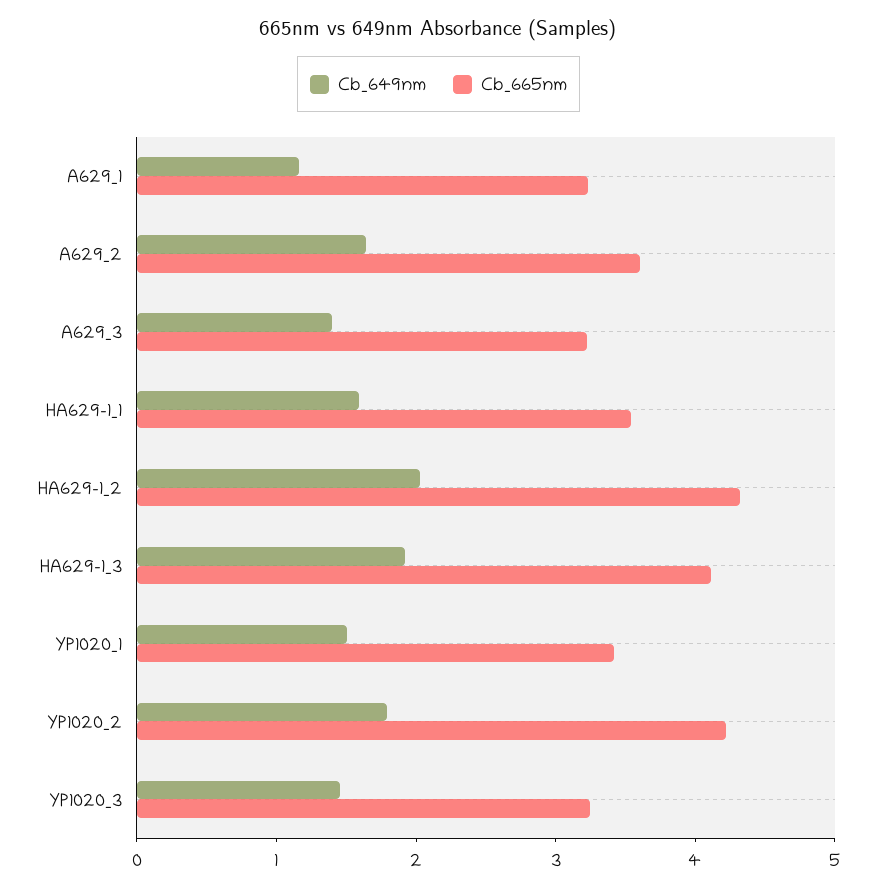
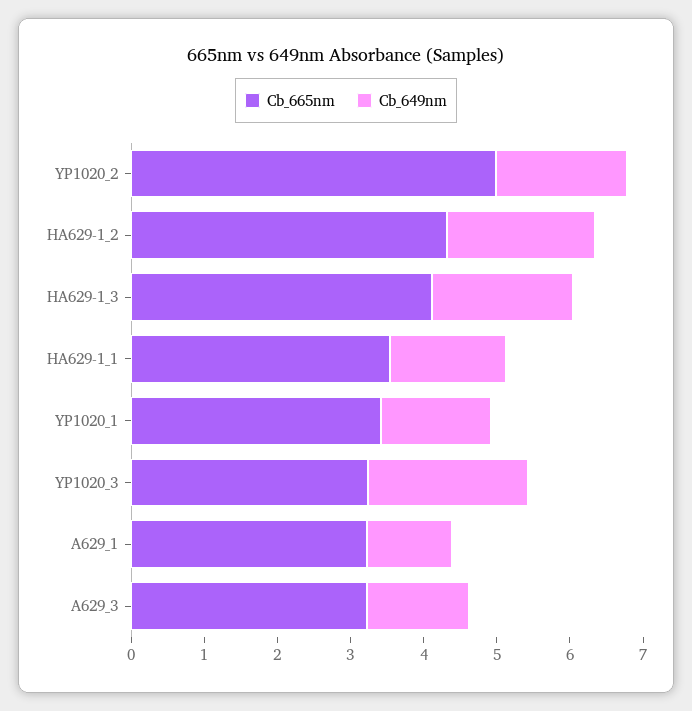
Cb_649nm, A629_2: 1.6 -> none
Cb_665nm, A629_2: 3.6 -> none
Cb_665nm, YP1020_2: 4.2 -> 5
Cb_649nm, YP1020_3: 1.4 -> 2.2

